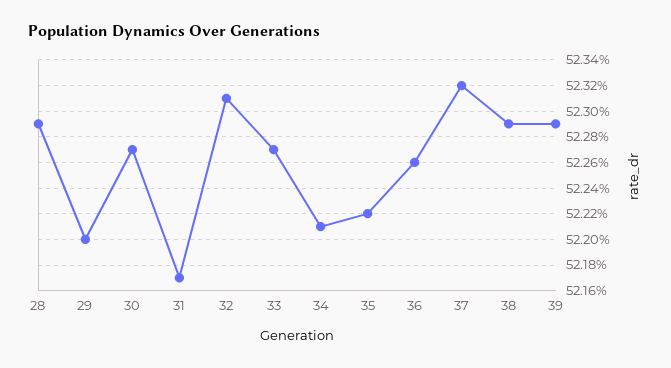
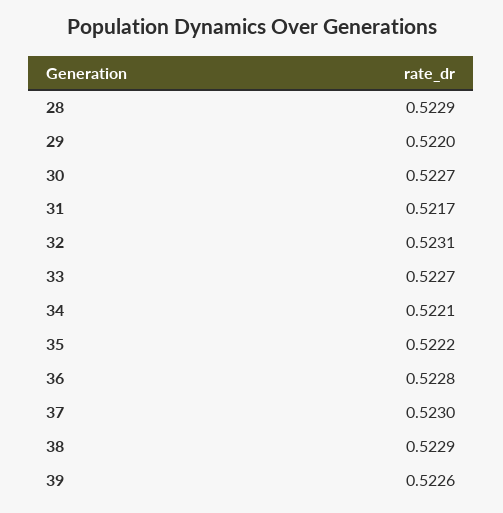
36: 0.5226 -> 0.5228
37: 0.5232 -> 0.523
39: 0.5229 -> 0.5226

